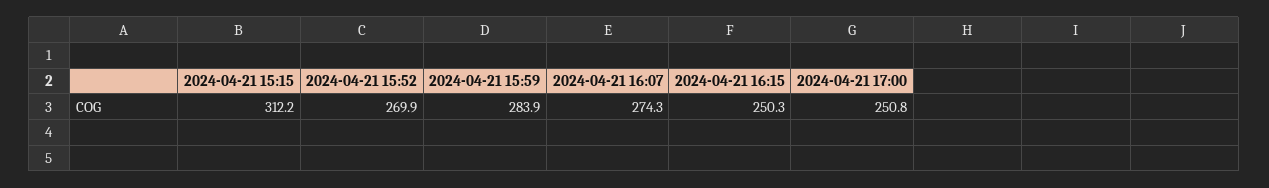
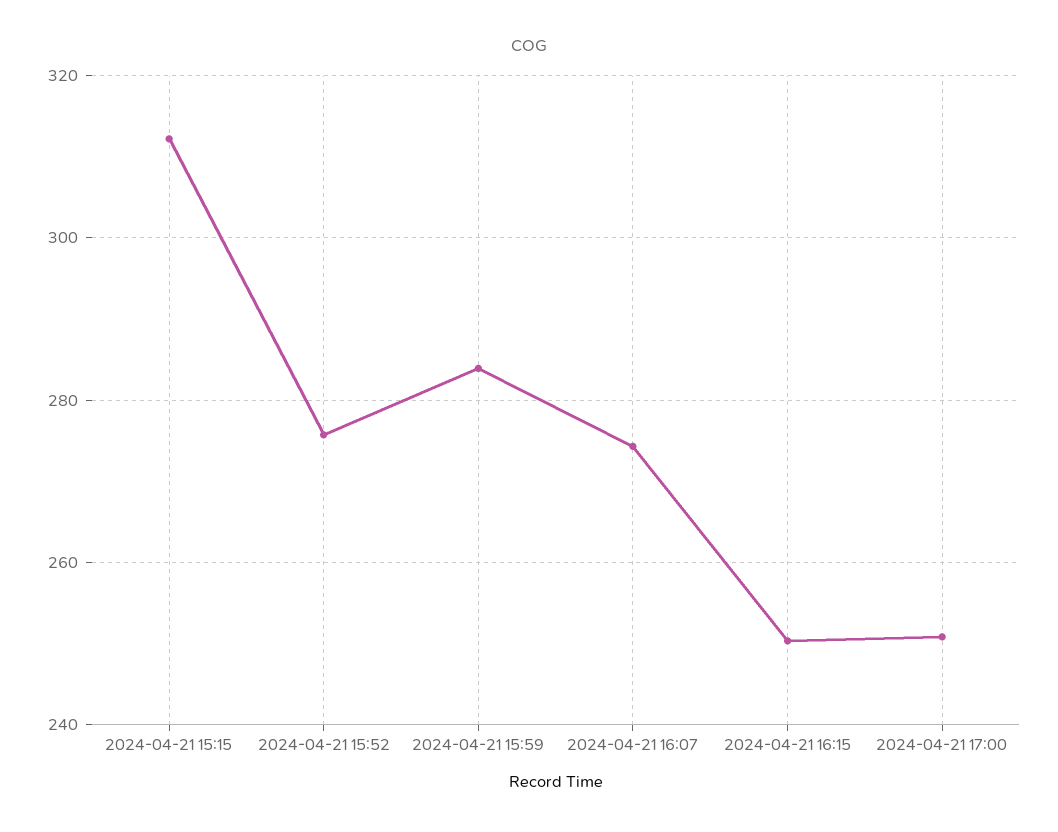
2024-04-21 15:52: 269.9 -> 276

